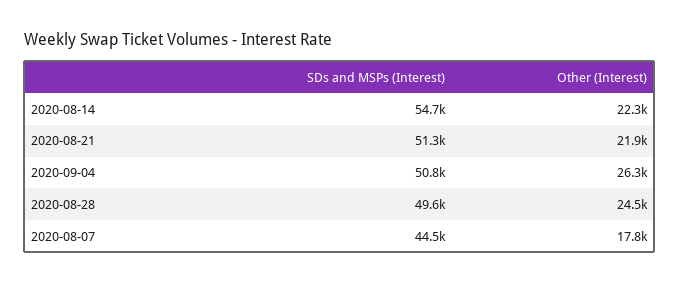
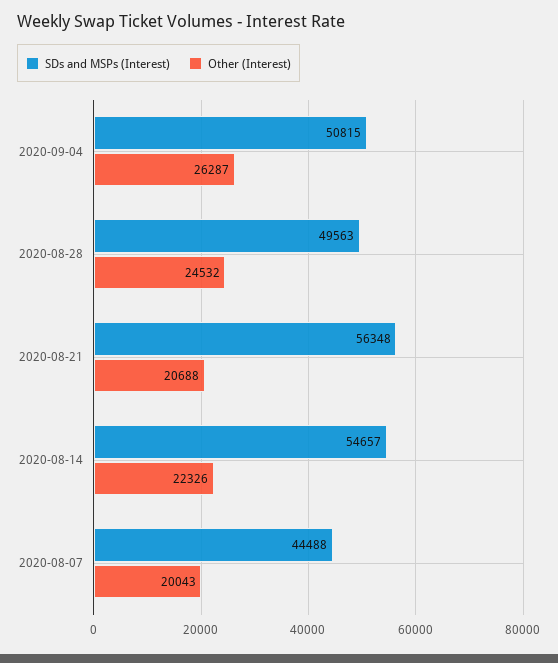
SDs and MSPs (Interest), 2020-08-21: 51300 -> 56348
Other (Interest), 2020-08-21: 21900 -> 20688
Other (Interest), 2020-08-07: 17800 -> 20043

